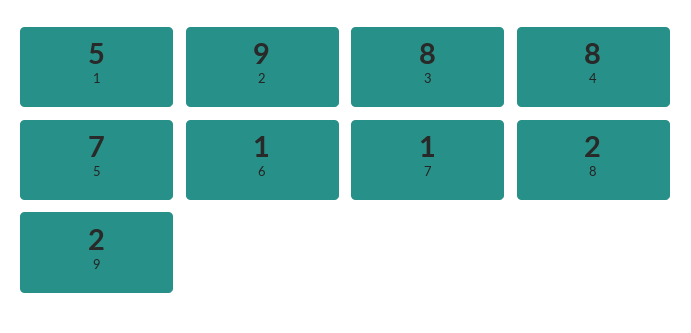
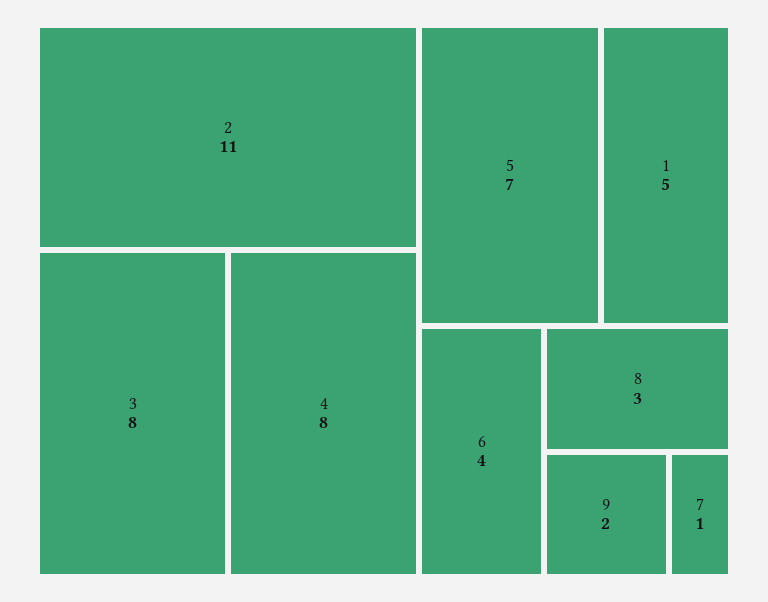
2: 9 -> 11
6: 1 -> 4
8: 2 -> 3

